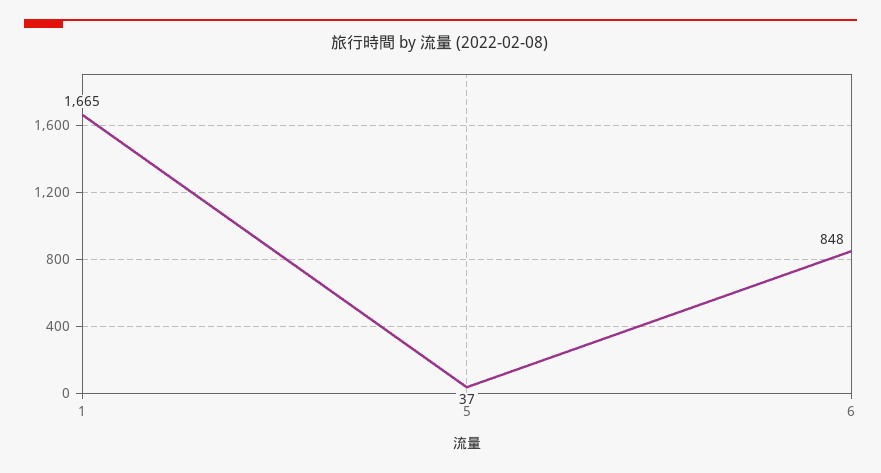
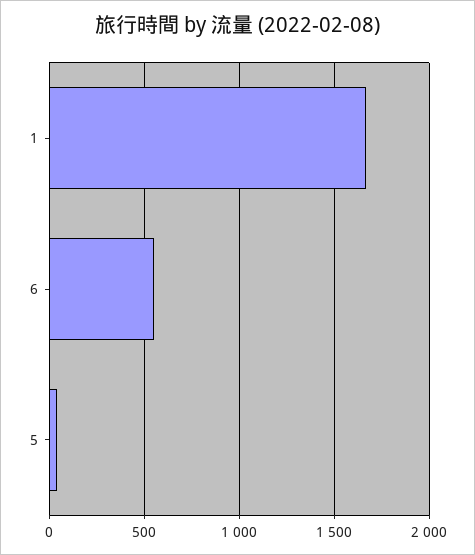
6: 848 -> 550

